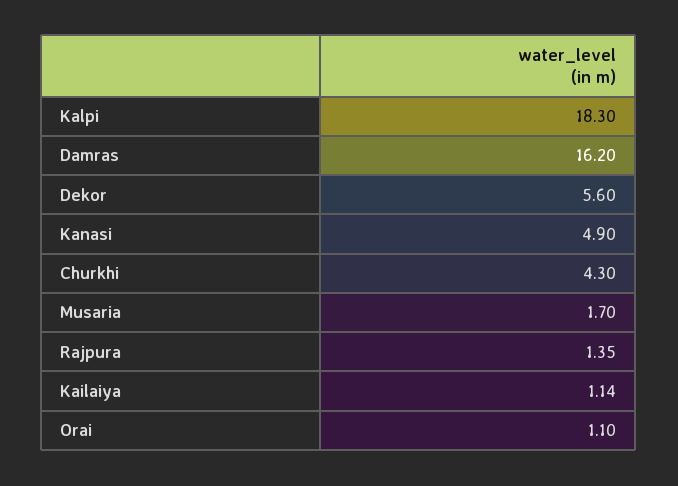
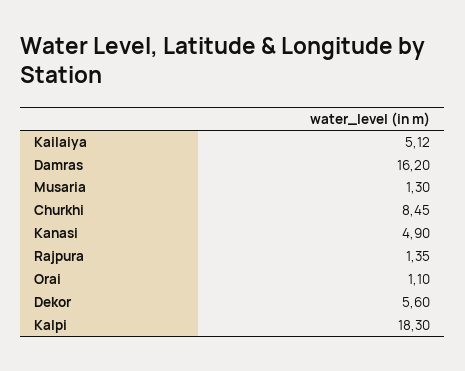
Churkhi: 4.3 -> 8.45
Musaria: 1.7 -> 1.3
Kailaiya: 1.14 -> 5.12

